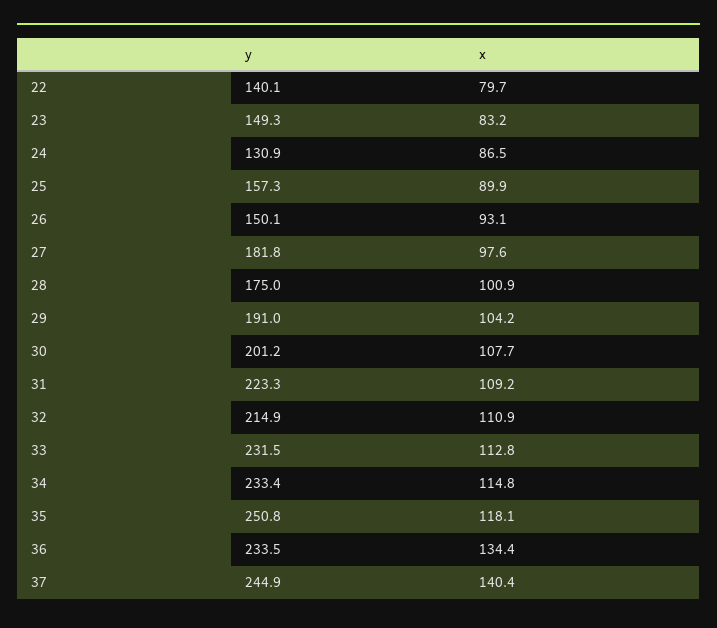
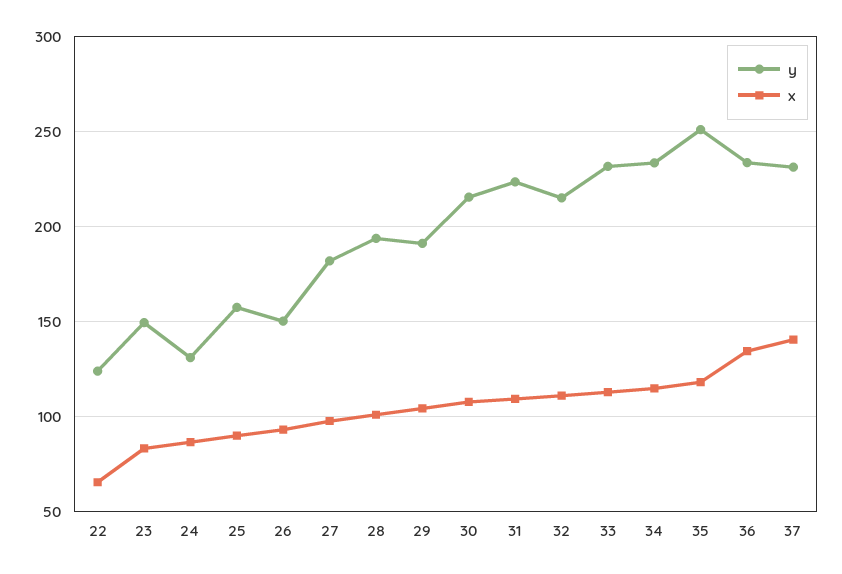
y, 22: 140.1 -> 125
x, 22: 79.7 -> 65
y, 28: 175 -> 195
y, 30: 201.2 -> 215
y, 37: 244.9 -> 230

